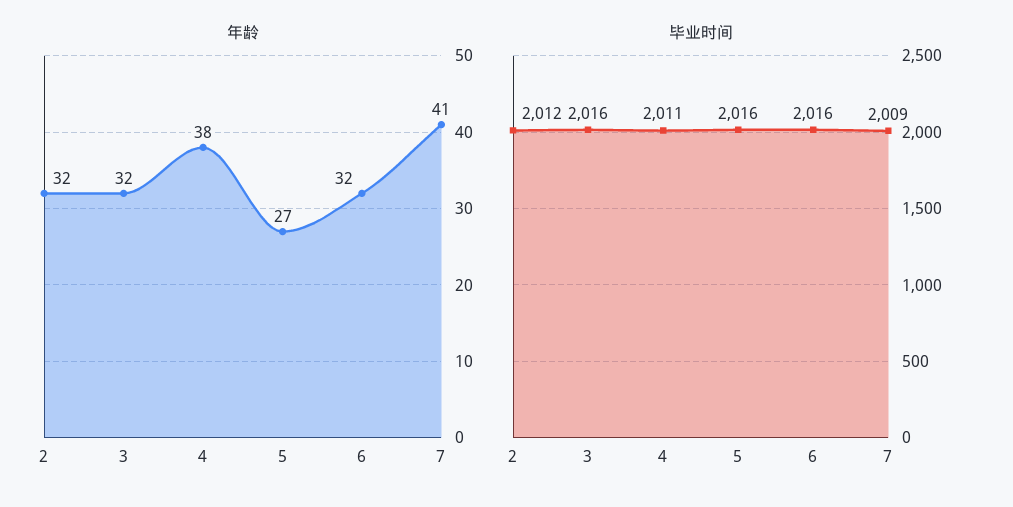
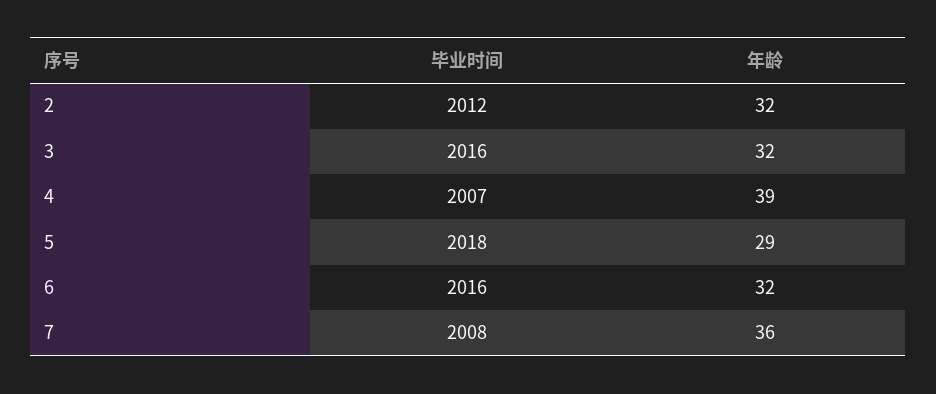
年龄, 4: 38 -> 39
年龄, 5: 27 -> 29
年龄, 7: 41 -> 36
毕业时间, 4: 2011 -> 2007
毕业时间, 5: 2016 -> 2018
毕业时间, 7: 2009 -> 2008

